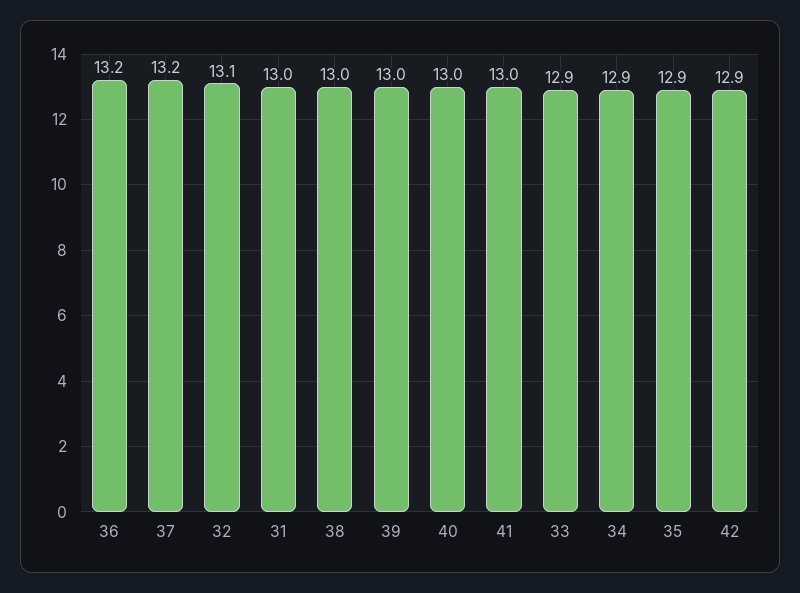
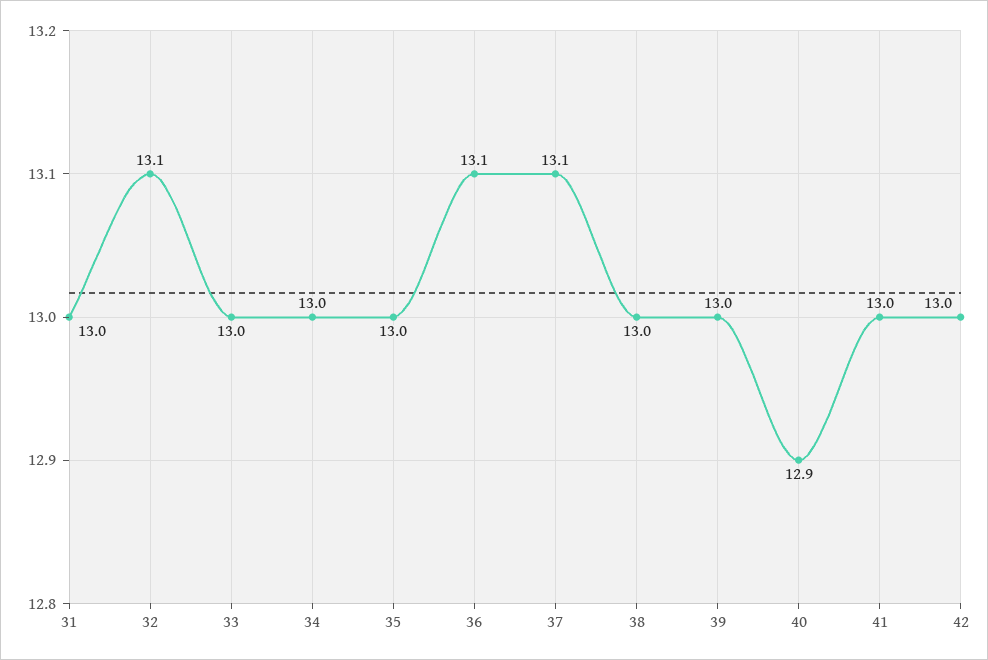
36: 13.2 -> 13.1
37: 13.2 -> 13.1
40: 13 -> 12.9
33: 12.9 -> 13
34: 12.9 -> 13
35: 12.9 -> 13
42: 12.9 -> 13

